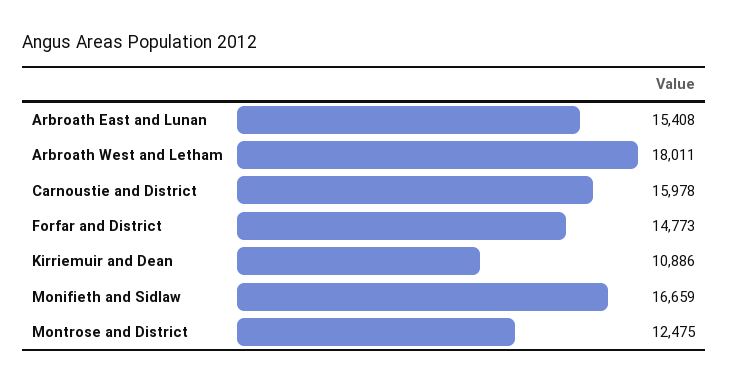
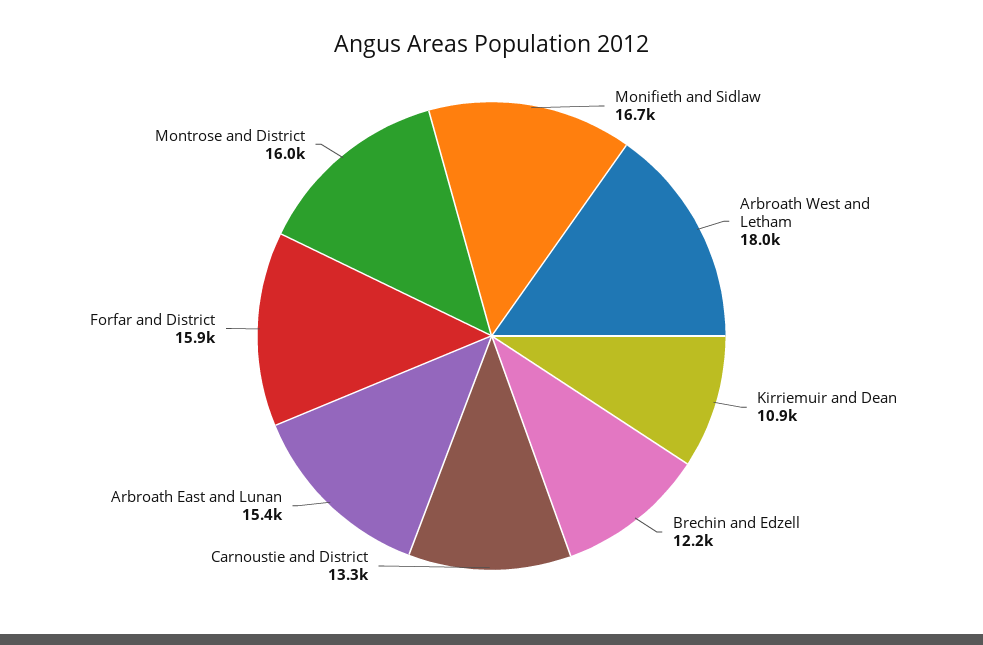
Carnoustie and District: 15978 -> 13300
Forfar and District: 14773 -> 15900
Montrose and District: 12475 -> 16000
Brechin and Edzell: none -> 12200

